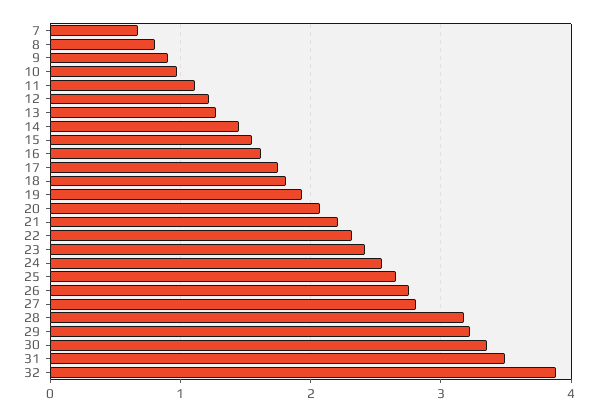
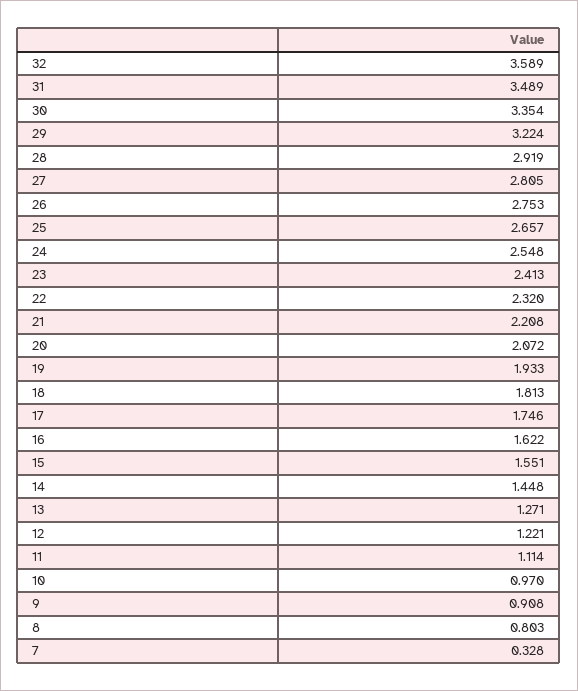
7: 0.7 -> 0.328
28: 3.2 -> 2.919
32: 3.9 -> 3.589

